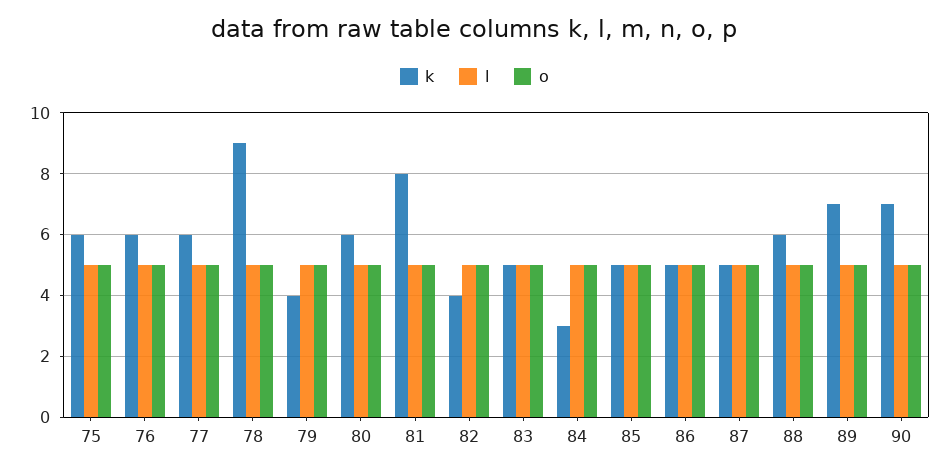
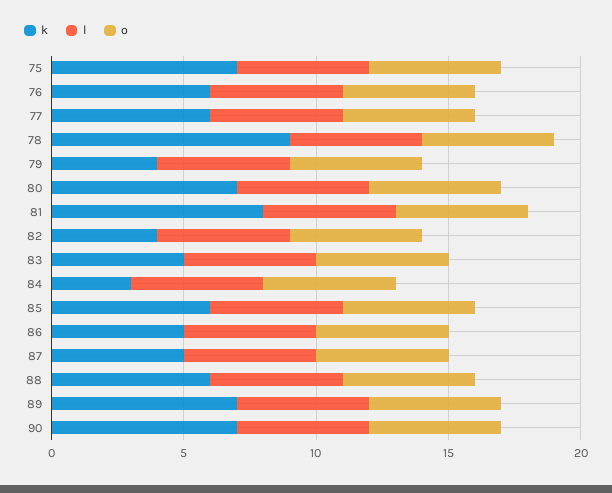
k, 75: 6 -> 7
k, 80: 6 -> 7
k, 85: 5 -> 6

